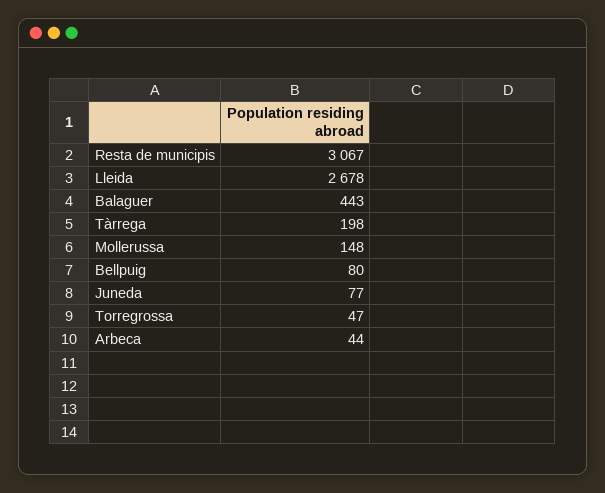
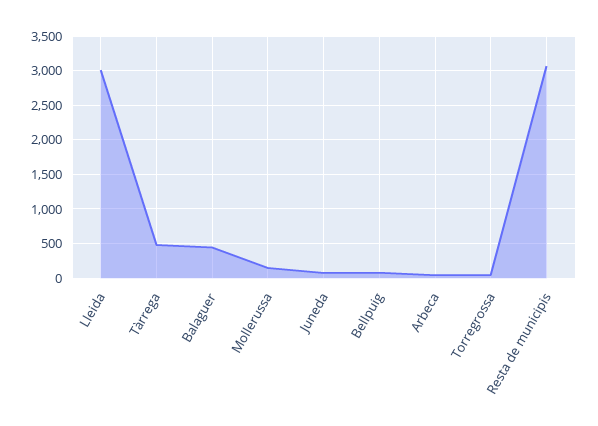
Lleida: 2678 -> 3000
Tàrrega: 198 -> 500

